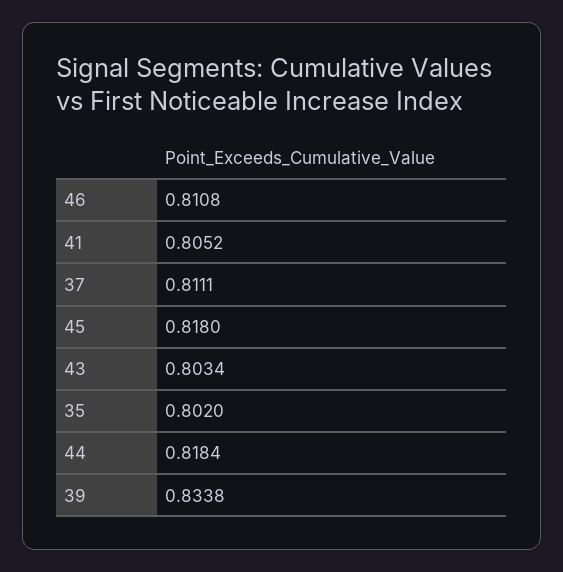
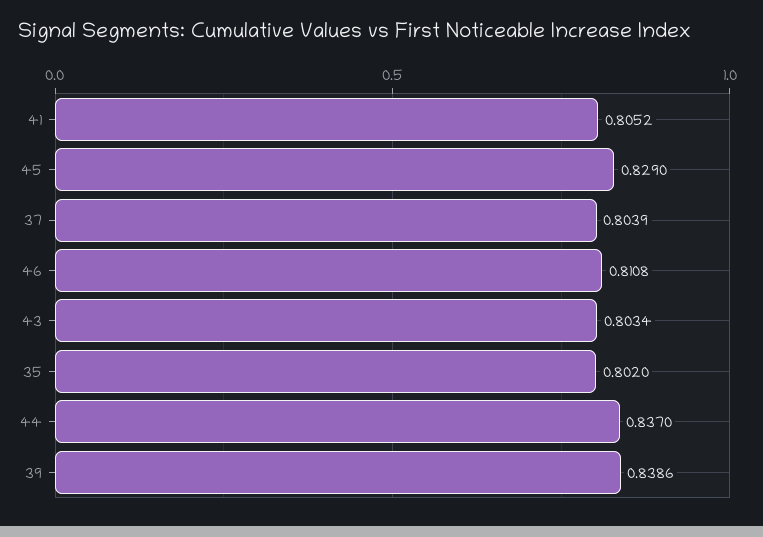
37: 0.8111 -> 0.8039
45: 0.818 -> 0.829
44: 0.8184 -> 0.837
39: 0.8338 -> 0.8386

